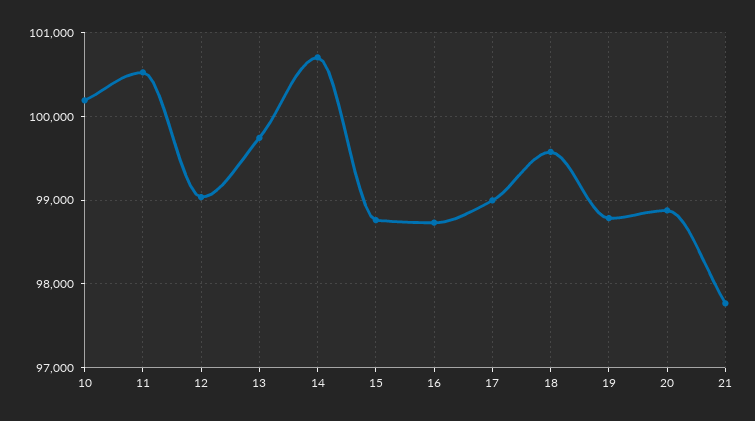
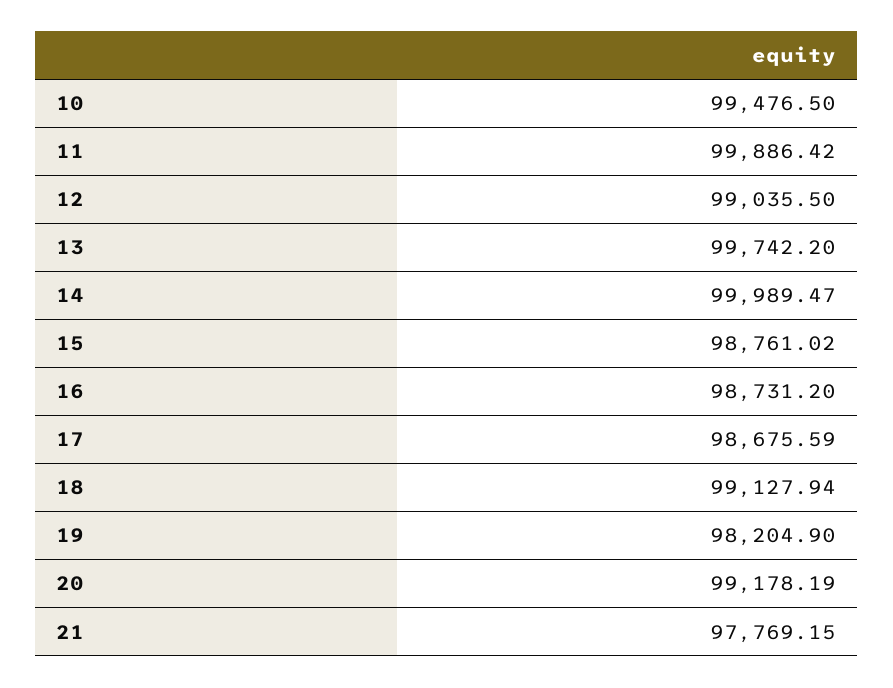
10: 100200 -> 99476.5
11: 100500 -> 99886.42
14: 100700 -> 99989.47
17: 99000 -> 98675.59
18: 99600 -> 99127.94
19: 98800 -> 98204.9
20: 98900 -> 99178.19

